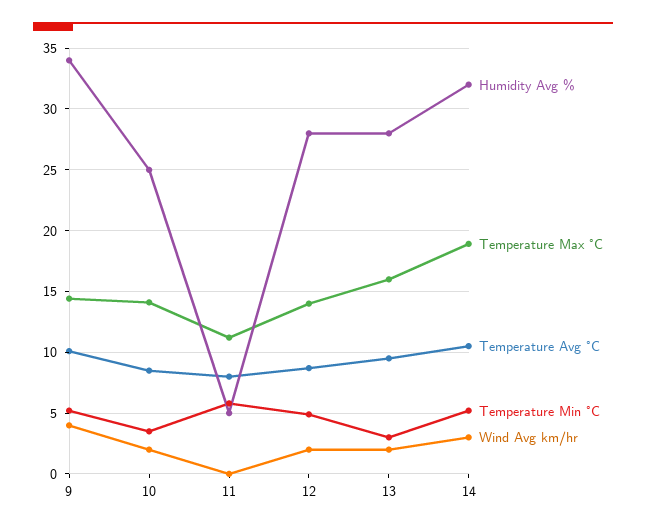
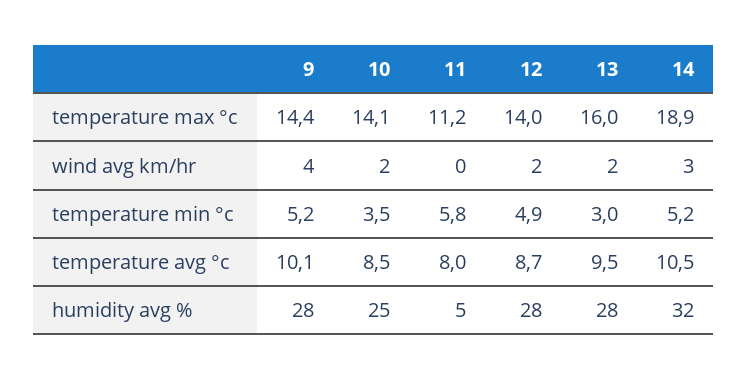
Humidity Avg %, 9: 34 -> 28

